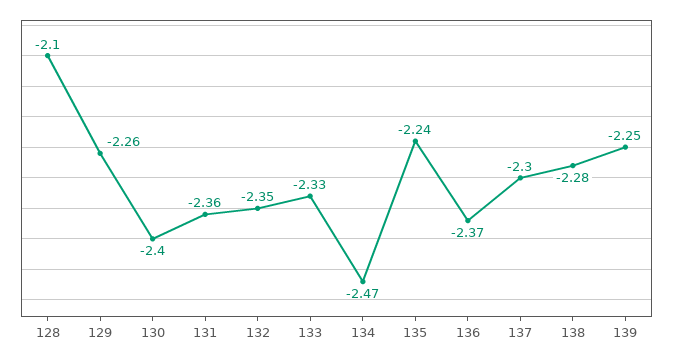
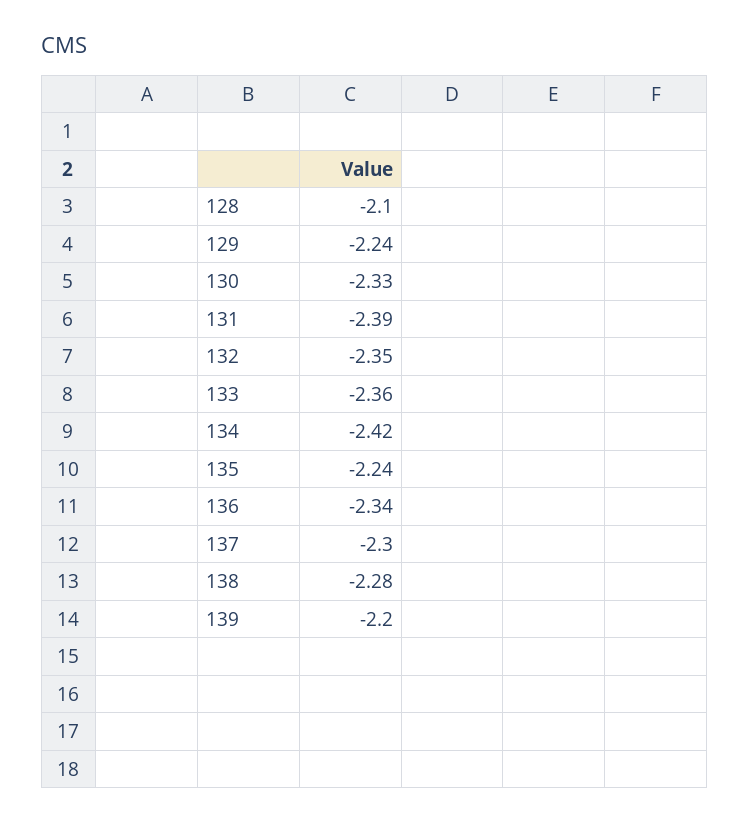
129: -2.26 -> -2.24
130: -2.4 -> -2.33
131: -2.36 -> -2.39
133: -2.33 -> -2.36
134: -2.47 -> -2.42
136: -2.37 -> -2.34
139: -2.25 -> -2.2

